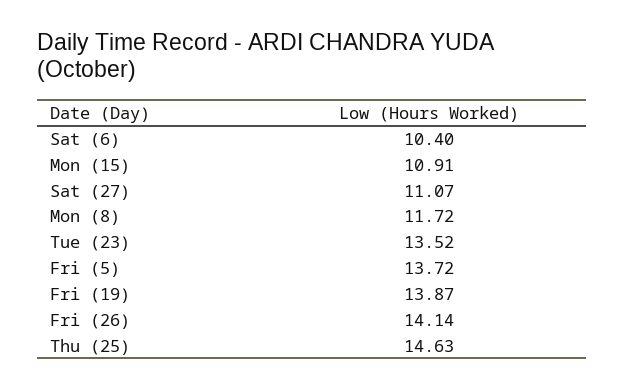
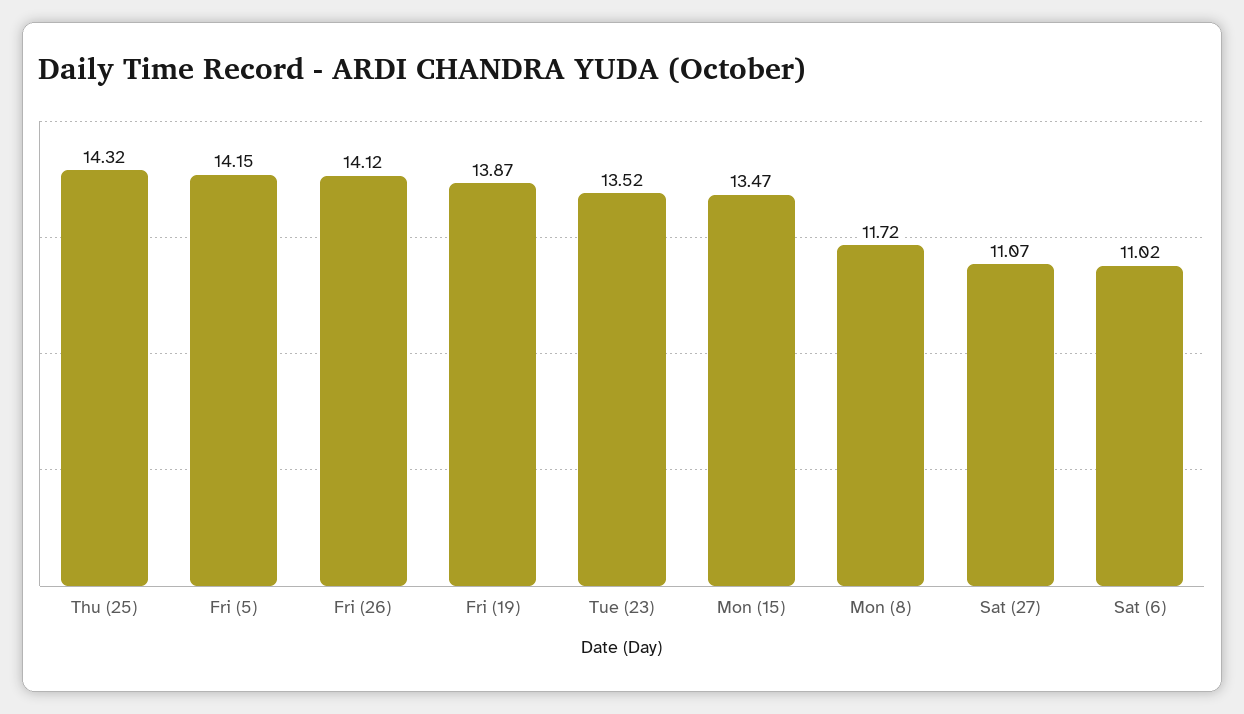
Sat (6): 10.4 -> 11.02
Mon (15): 10.91 -> 13.47
Fri (5): 13.72 -> 14.15
Fri (26): 14.14 -> 14.12
Thu (25): 14.63 -> 14.32

